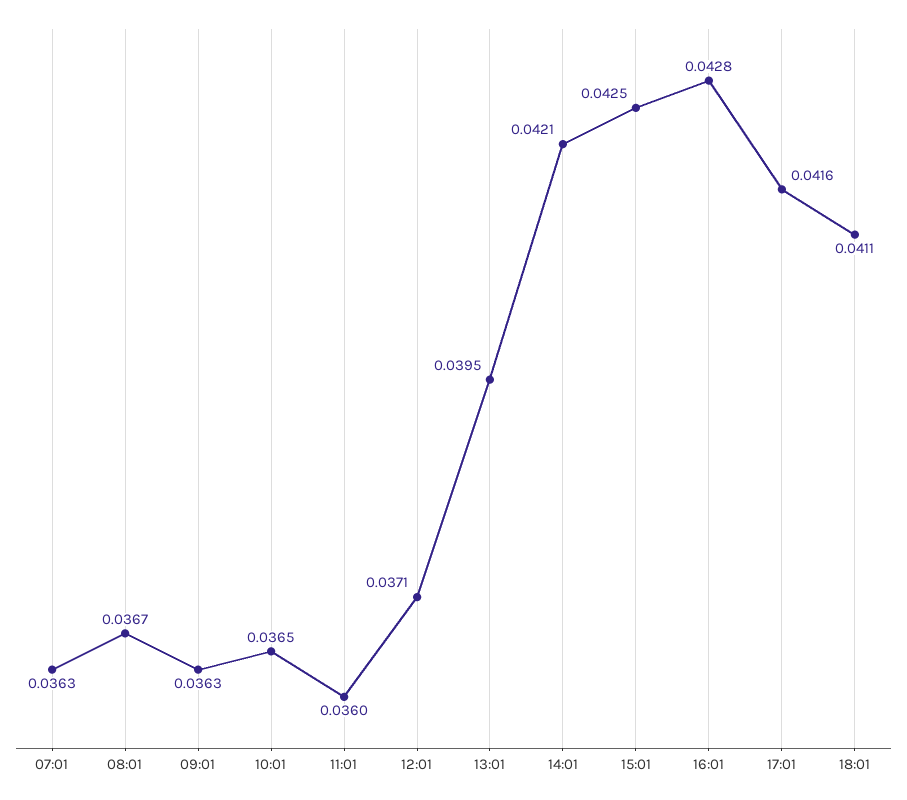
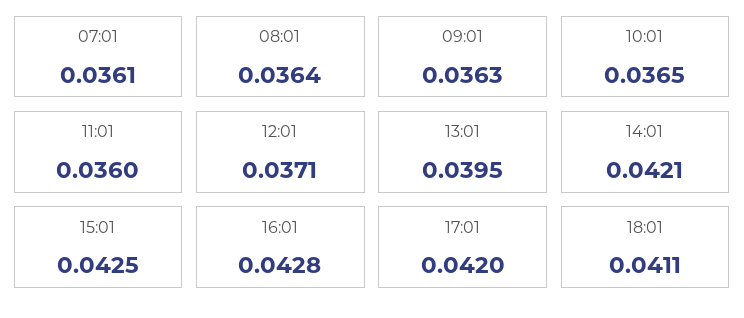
07:01: 0.0363 -> 0.0361
08:01: 0.0367 -> 0.0364
17:01: 0.0416 -> 0.042

